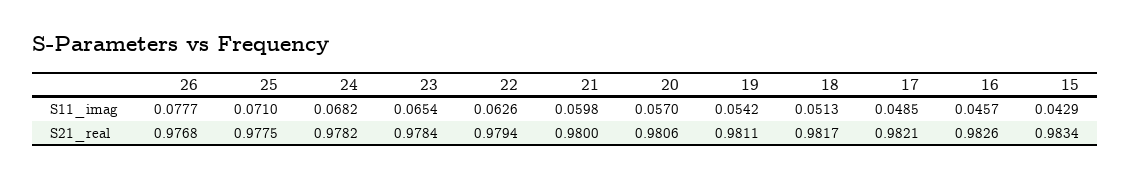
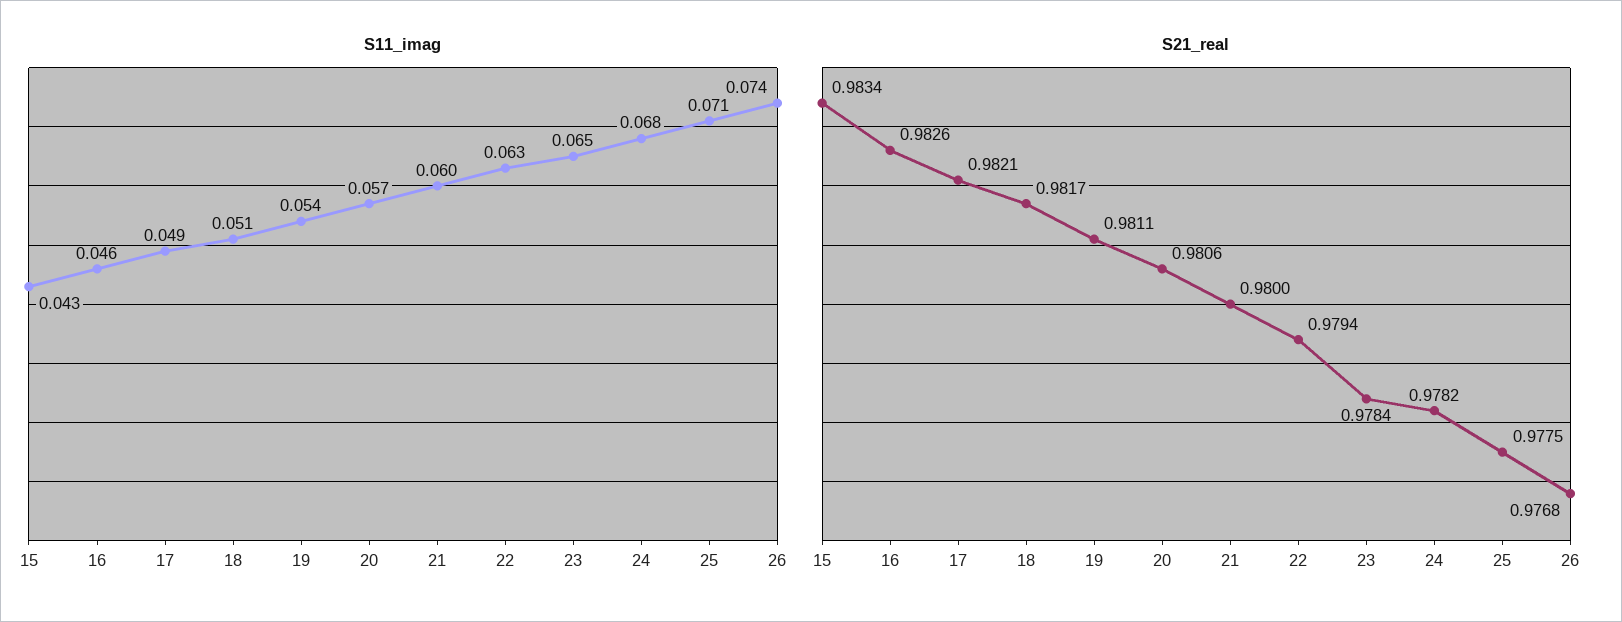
S11_imag, 26: 0.0777 -> 0.074

